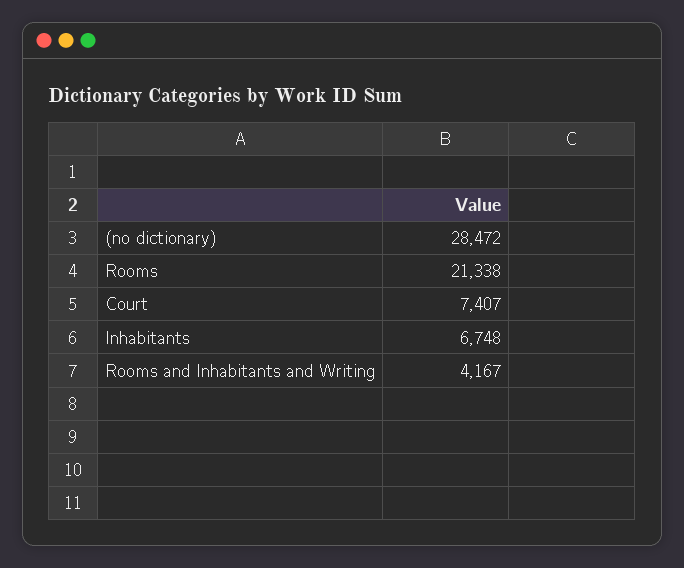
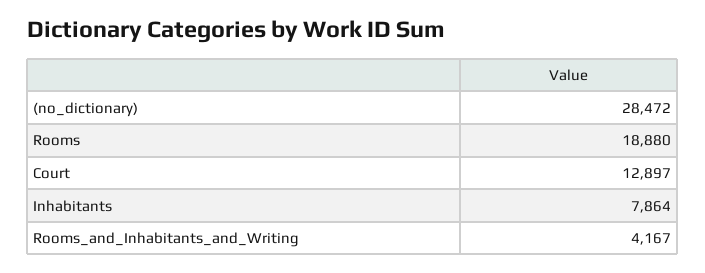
Rooms: 21338 -> 18880
Court: 7407 -> 12897
Inhabitants: 6748 -> 7864

